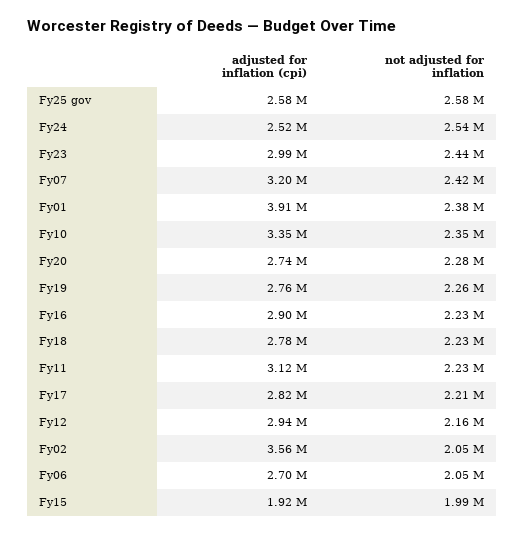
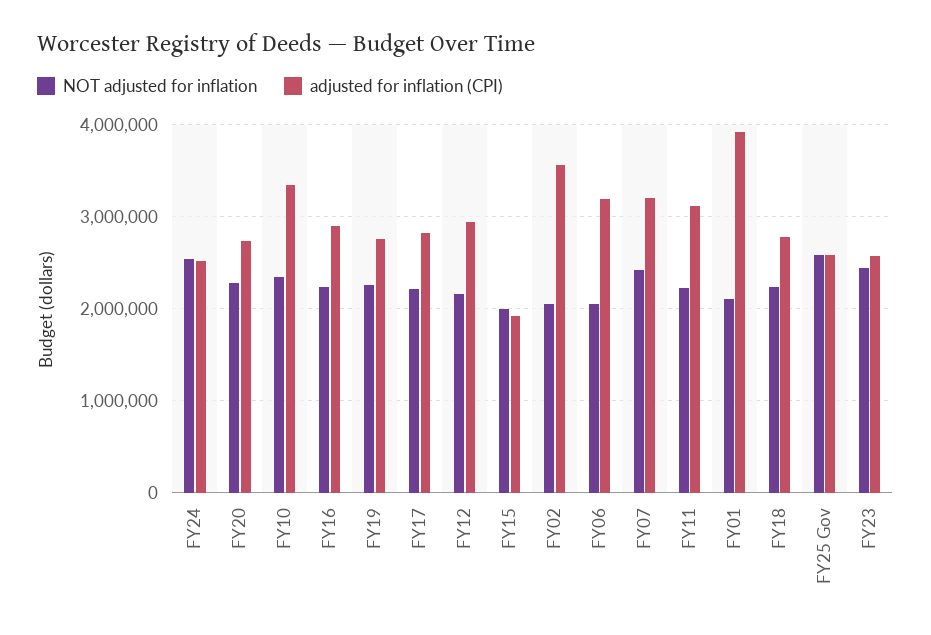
adjusted for inflation (cpi), Fy23: 2990000 -> 2600000
not adjusted for inflation, Fy01: 2380000 -> 2100000
adjusted for inflation (cpi), Fy06: 2700000 -> 3200000

